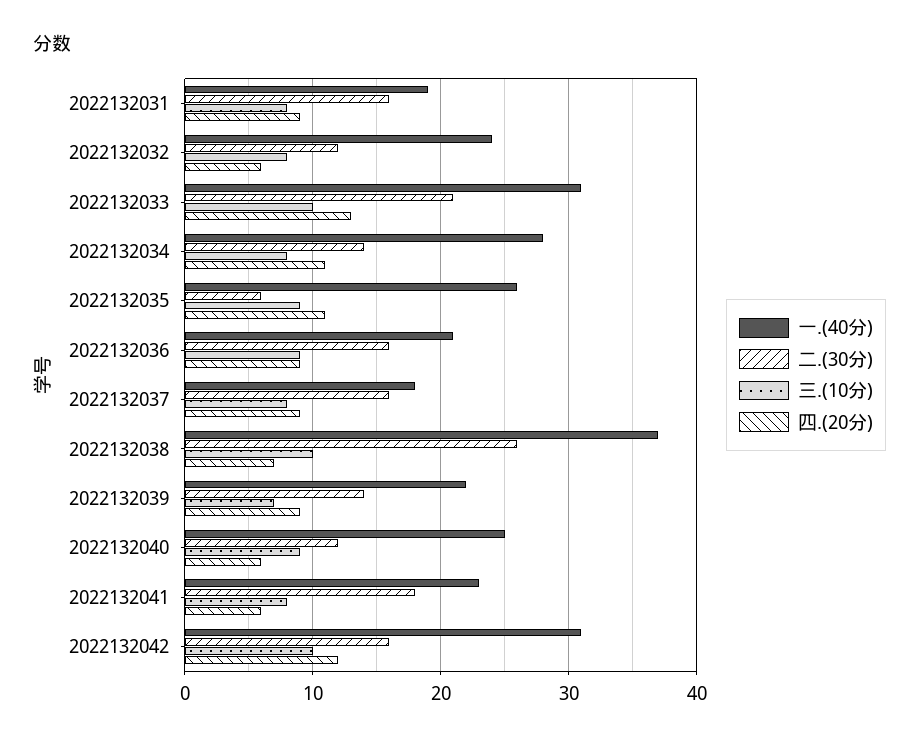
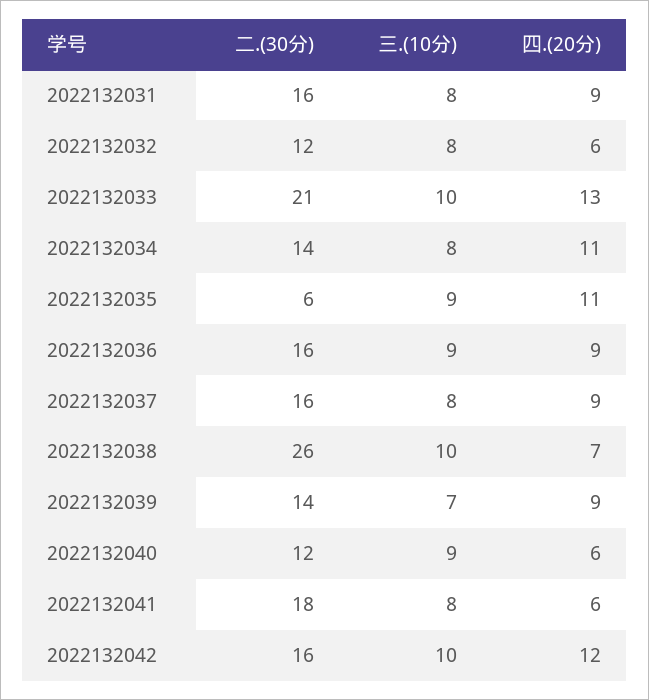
一.(40分), 2022132031: 19 -> none
一.(40分), 2022132032: 24 -> none
一.(40分), 2022132033: 31 -> none
一.(40分), 2022132034: 28 -> none
一.(40分), 2022132035: 26 -> none
一.(40分), 2022132036: 21 -> none
一.(40分), 2022132037: 18 -> none
一.(40分), 2022132038: 37 -> none
一.(40分), 2022132039: 22 -> none
一.(40分), 2022132040: 25 -> none
一.(40分), 2022132041: 23 -> none
一.(40分), 2022132042: 31 -> none

